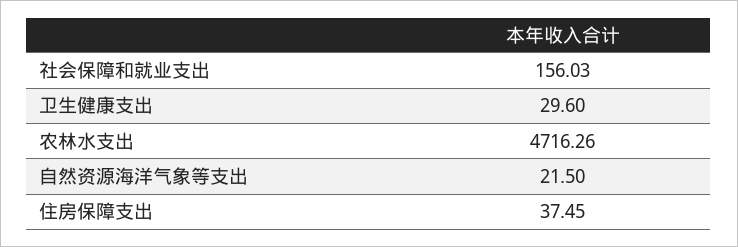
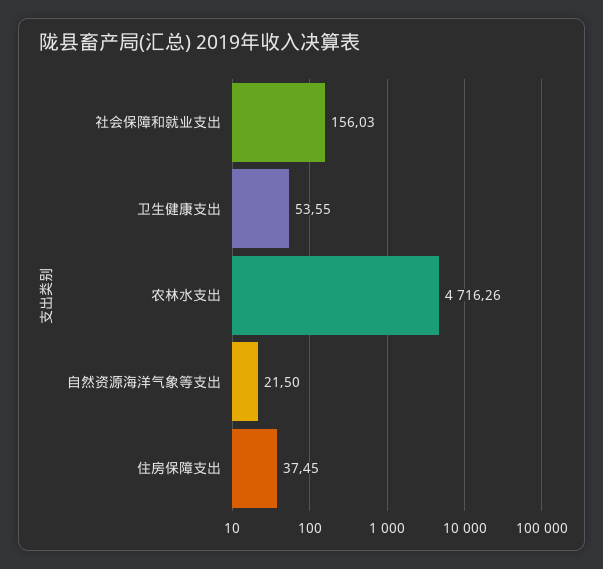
卫生健康支出: 29.6 -> 53.55

